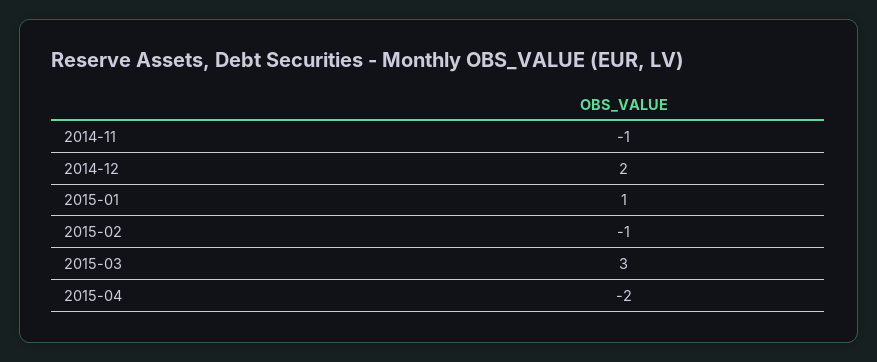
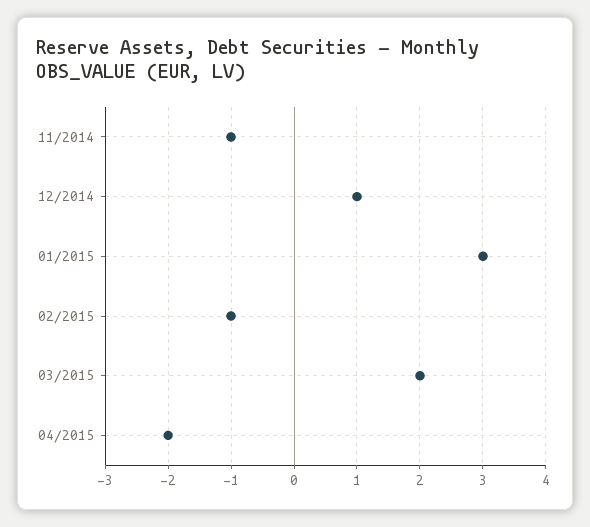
2014-12: 2 -> 1
2015-01: 1 -> 3
2015-03: 3 -> 2

